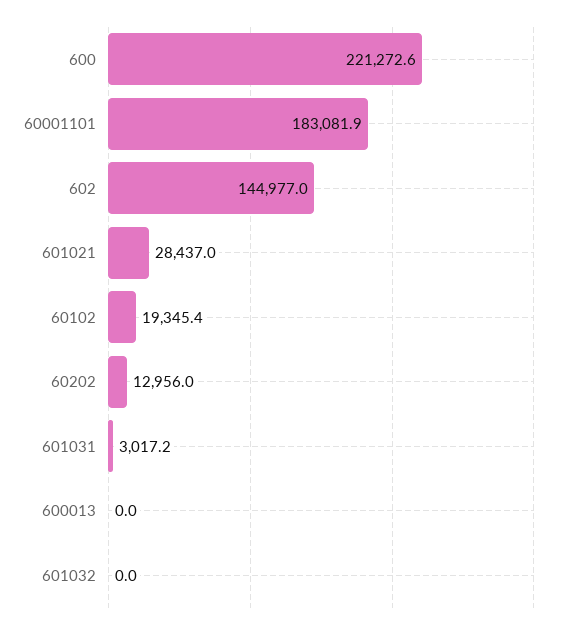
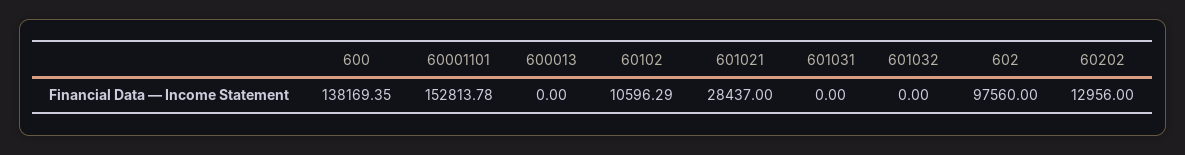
600: 221272.6 -> 138169.35
60001101: 183081.9 -> 152813.78
602: 144977 -> 97560
60102: 19345.4 -> 10596.29
601031: 3017.2 -> 0

